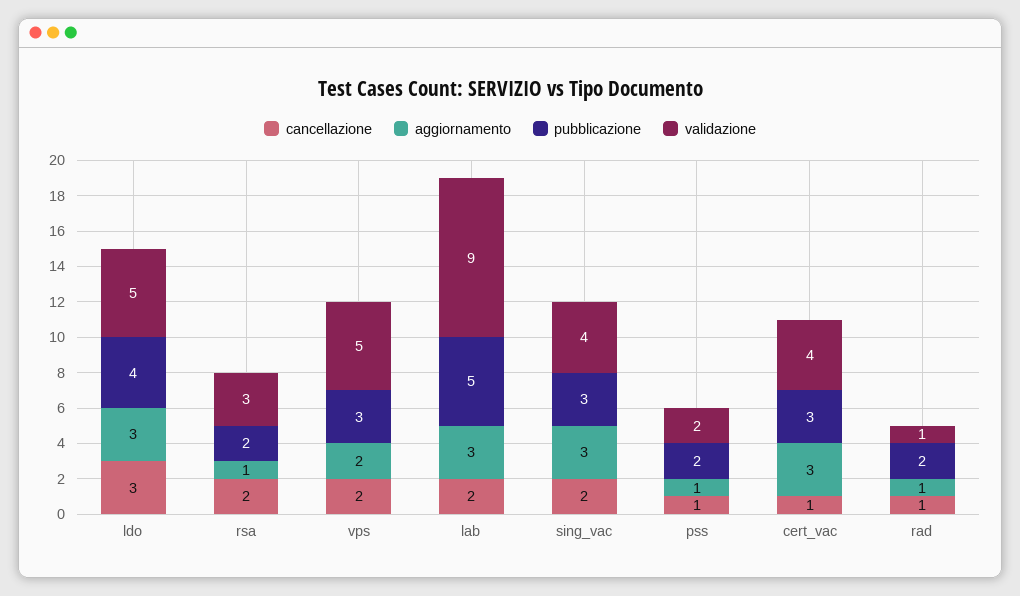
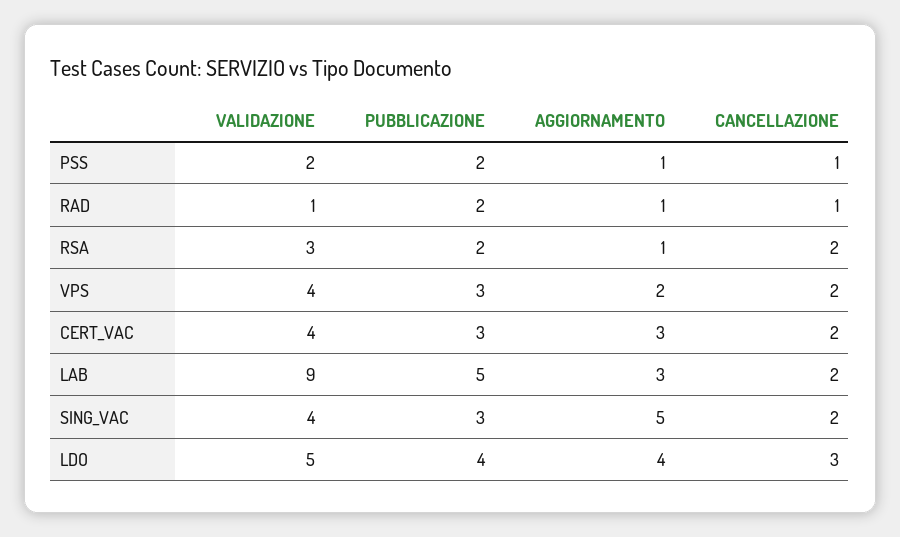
aggiornamento, ldo: 3 -> 4
validazione, vps: 5 -> 4
aggiornamento, sing_vac: 3 -> 5
cancellazione, cert_vac: 1 -> 2

